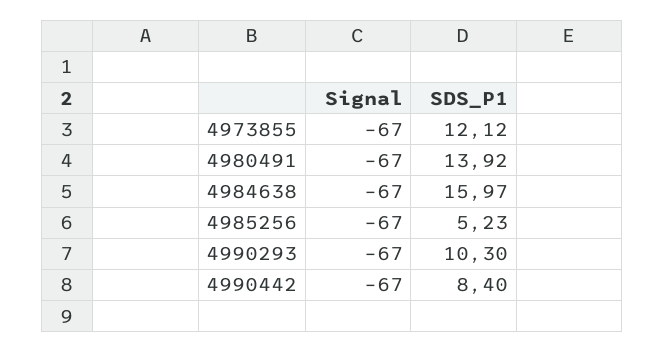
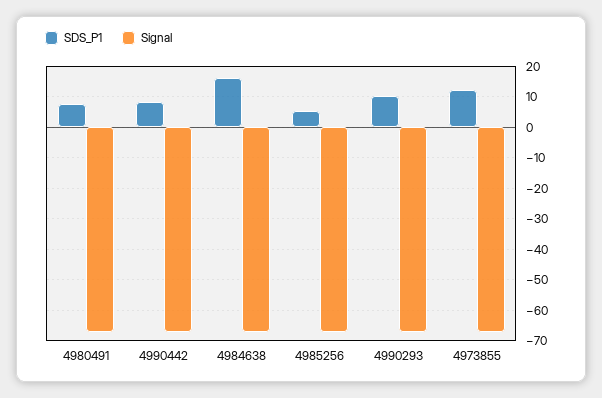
SDS_P1, 4980491: 13.92 -> 8

